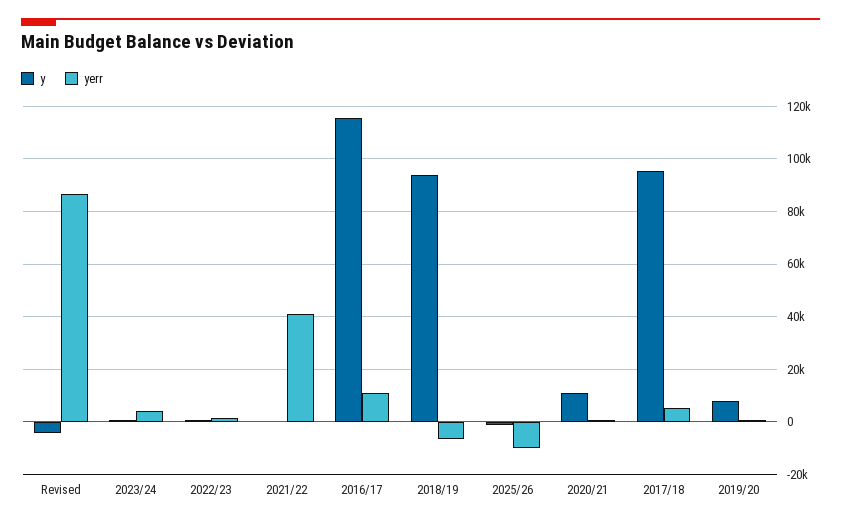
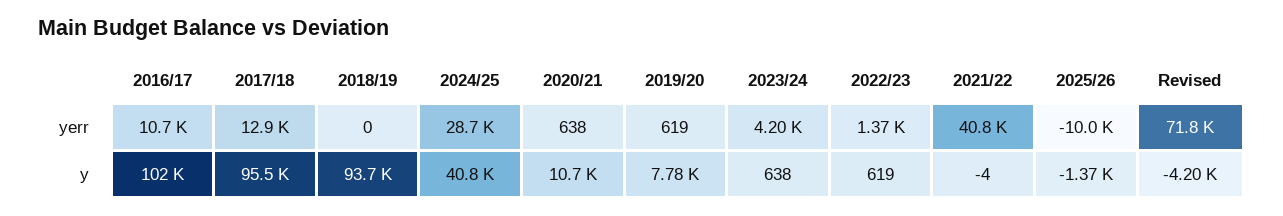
yerr, Revised: 87500 -> 71800
y, 2016/17: 115000 -> 102000
yerr, 2018/19: -7500 -> 0
yerr, 2017/18: 5000 -> 12900
yerr, 2024/25: none -> 28700
y, 2024/25: none -> 40800

